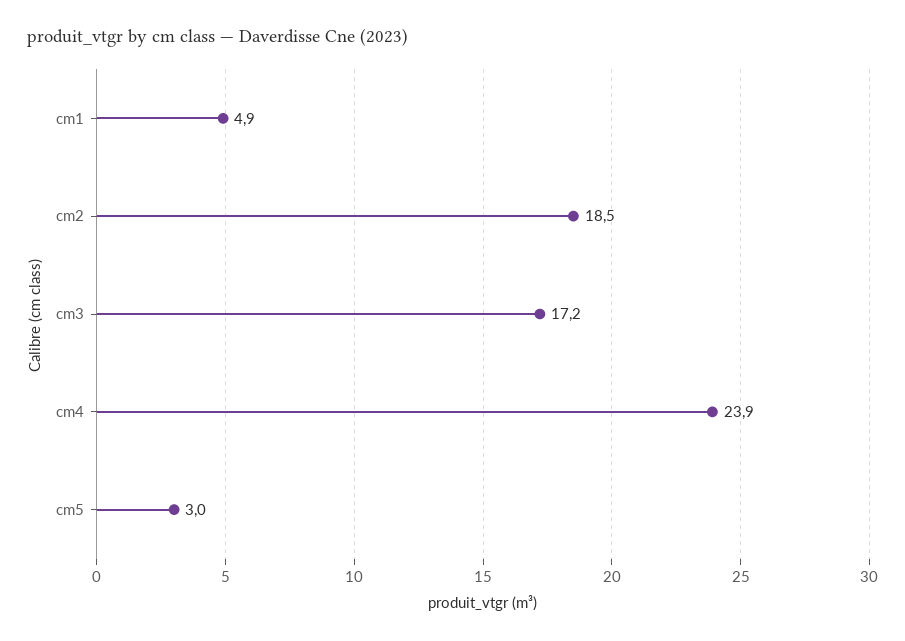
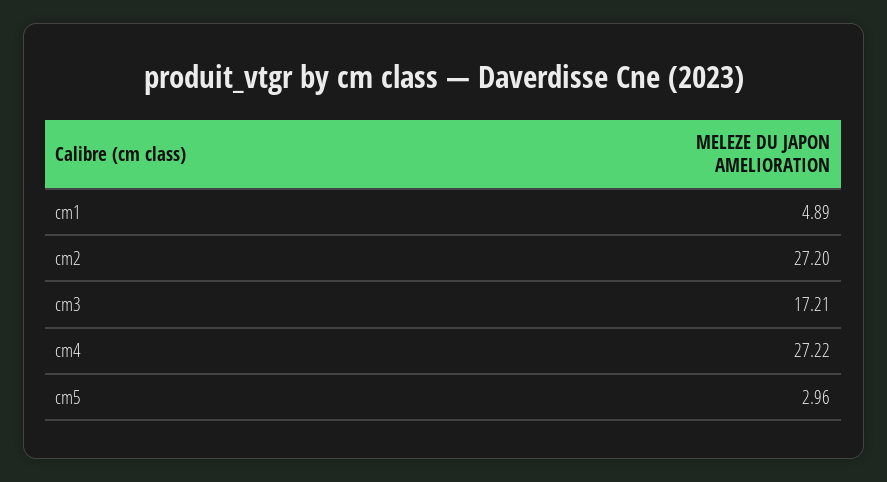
cm2: 18.5 -> 27.2
cm4: 23.9 -> 27.22

